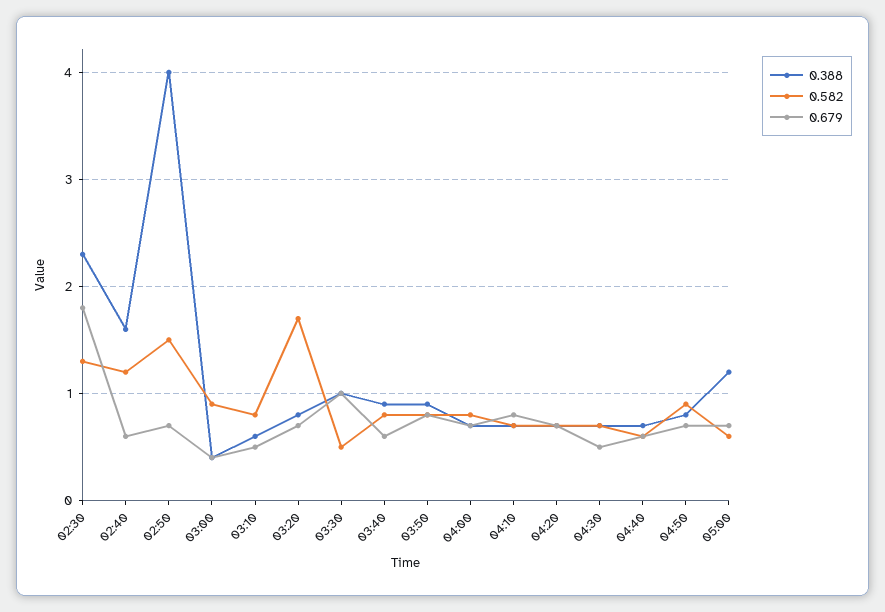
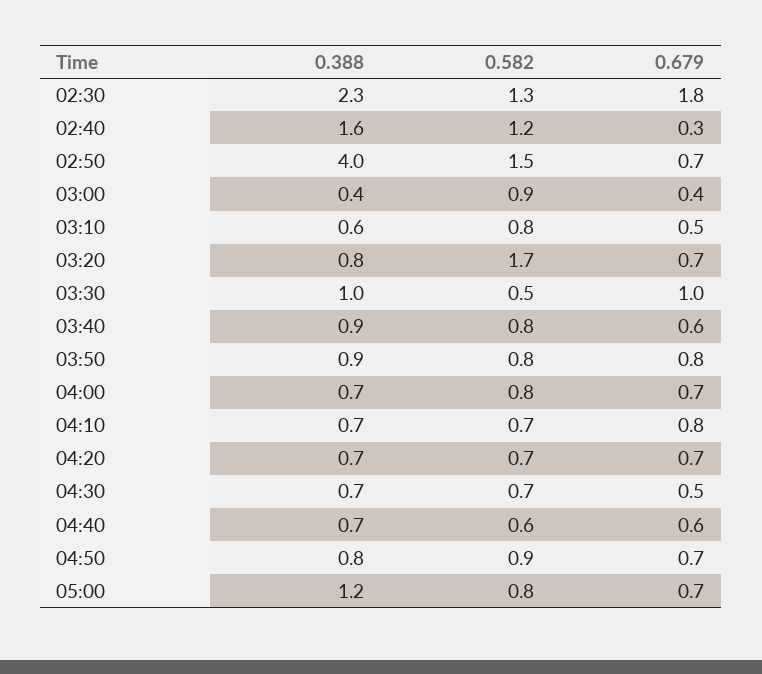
0.679, 02:40: 0.6 -> 0.3
0.582, 05:00: 0.6 -> 0.8

